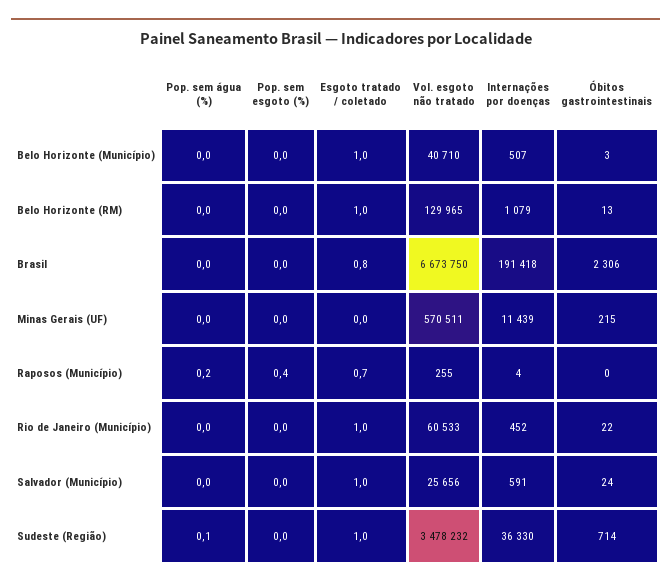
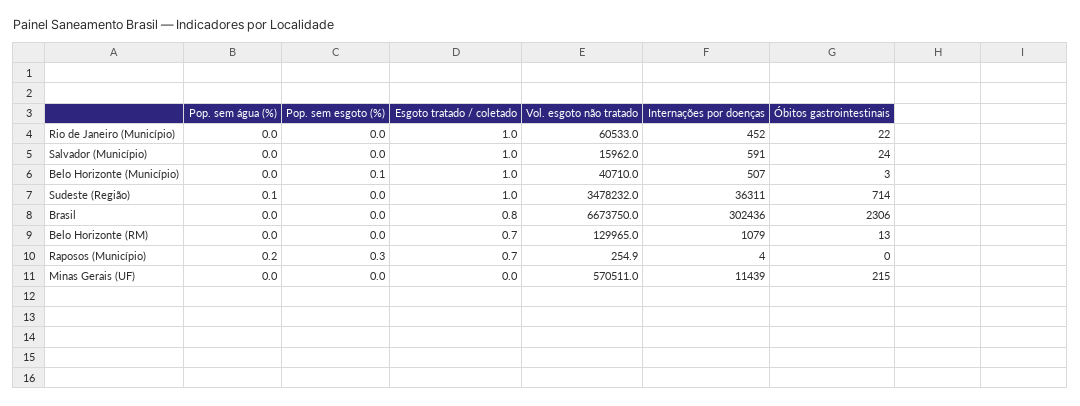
Pop. sem esgoto (%), Belo Horizonte (Município): 0 -> 0.1
Esgoto tratado / coletado, Belo Horizonte (RM): 1 -> 0.7
Internações por doenças, Brasil: 191418 -> 302436
Pop. sem esgoto (%), Raposos (Município): 0.4 -> 0.3
Vol. esgoto não tratado, Salvador (Município): 25656 -> 15962
Internações por doenças, Sudeste (Região): 36330 -> 36311

